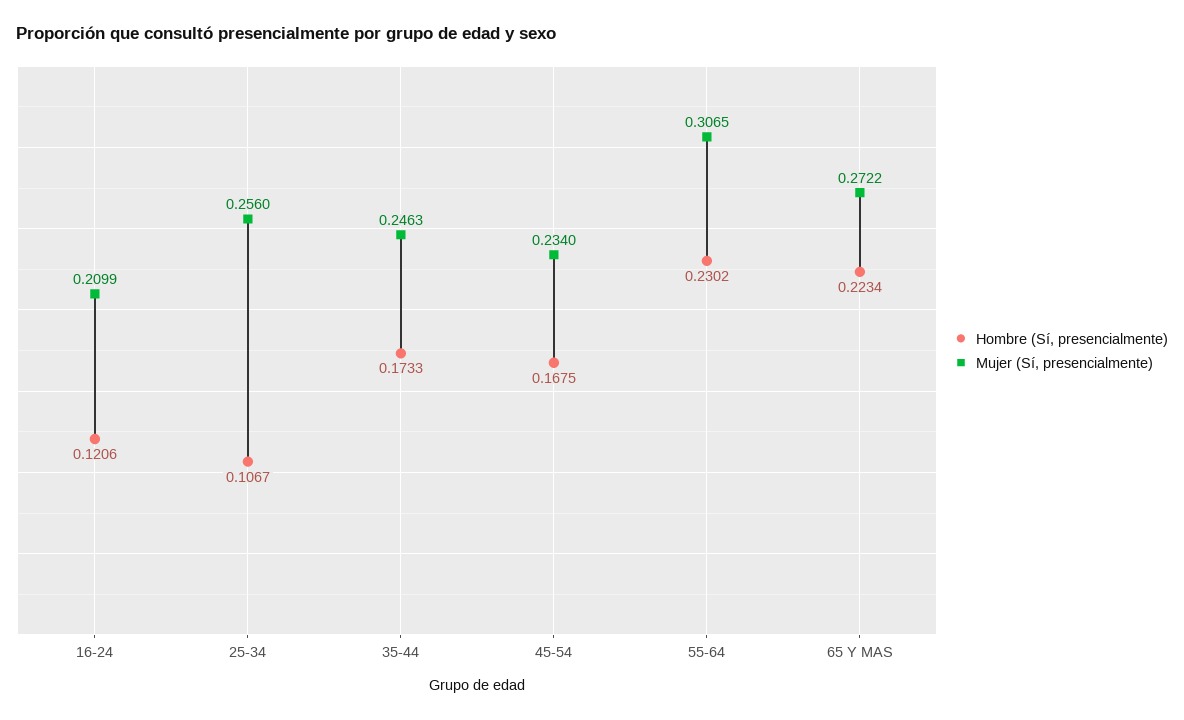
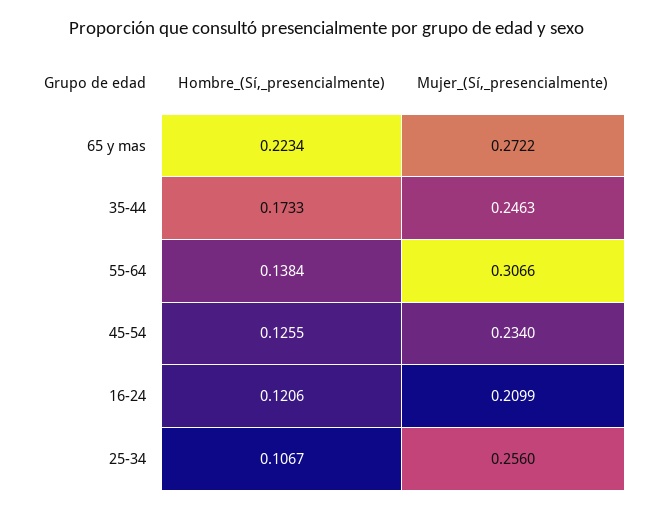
Hombre (Sí, presencialmente), 45-54: 0.1675 -> 0.1255
Hombre (Sí, presencialmente), 55-64: 0.2302 -> 0.1384
Mujer (Sí, presencialmente), 55-64: 0.3065 -> 0.3066

